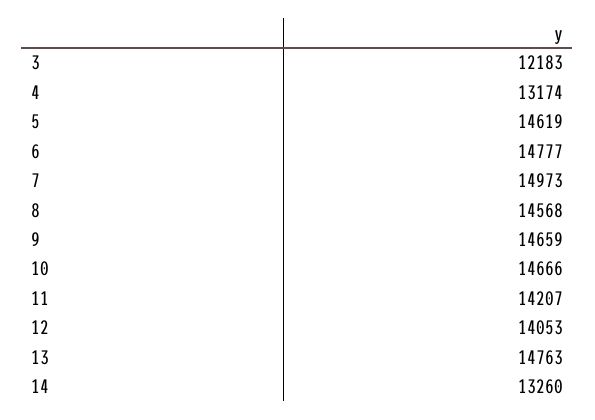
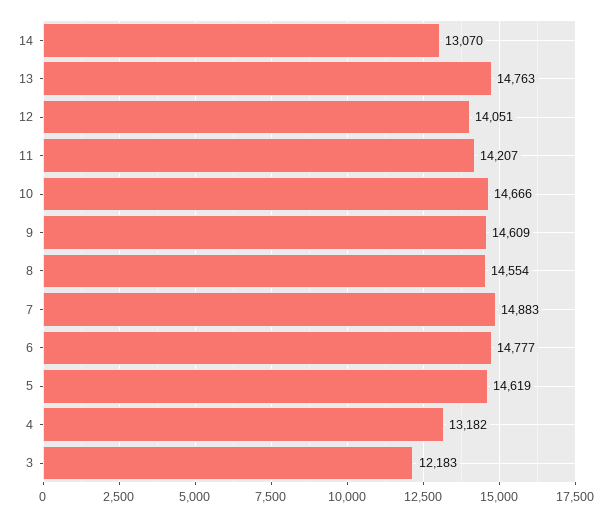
4: 13174 -> 13182
7: 14973 -> 14883
8: 14568 -> 14554
9: 14659 -> 14609
12: 14053 -> 14051
14: 13260 -> 13070

